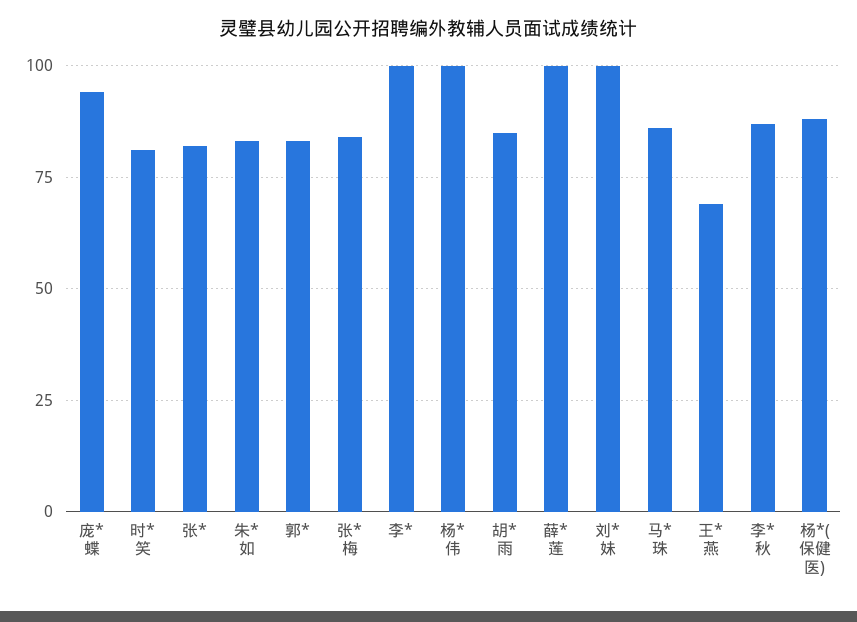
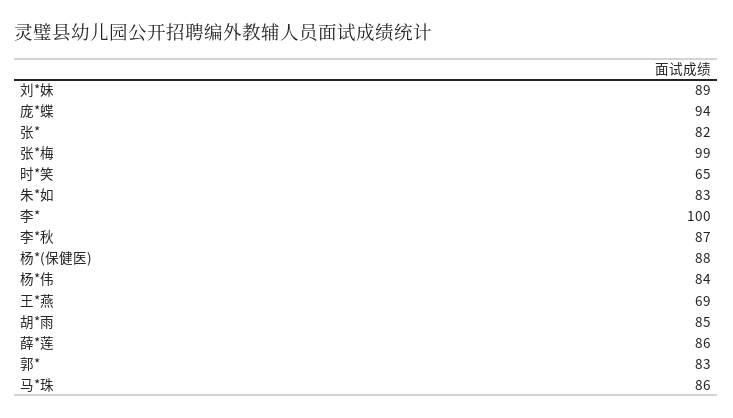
时*笑: 80 -> 65
张*梅: 85 -> 99
杨*伟: 100 -> 84
薛*莲: 100 -> 86
刘*妹: 100 -> 89

